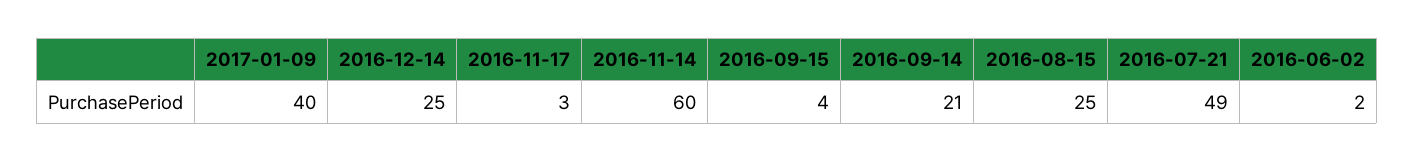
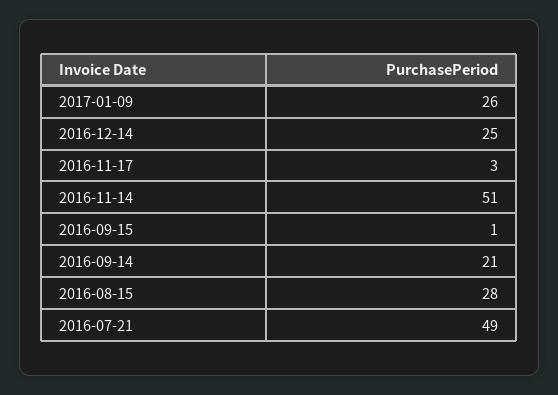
2017-01-09: 40 -> 26
2016-11-14: 60 -> 51
2016-09-15: 4 -> 1
2016-08-15: 25 -> 28
2016-06-02: 2 -> none

